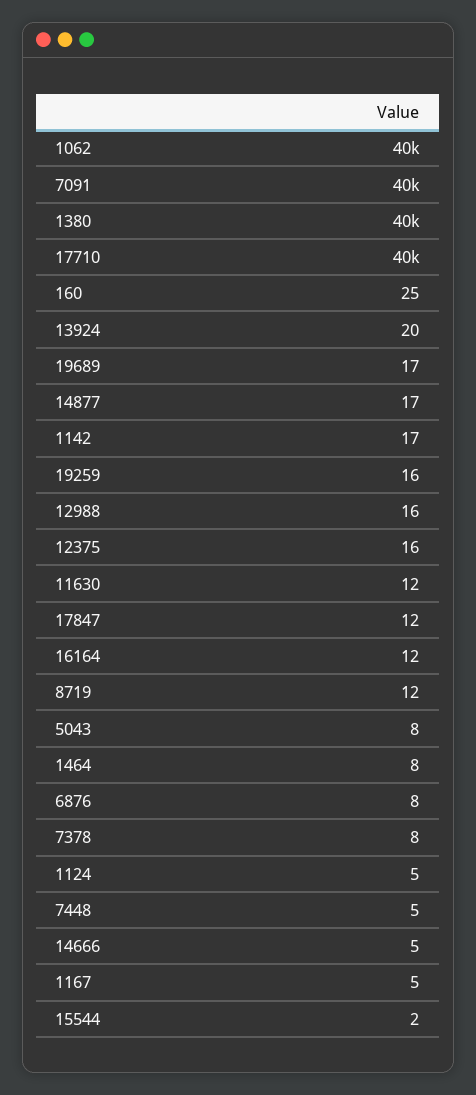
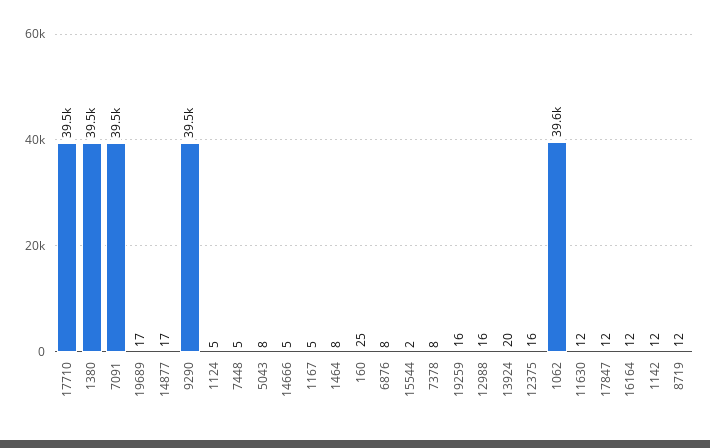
1142: 17 -> 12
9290: none -> 39500

